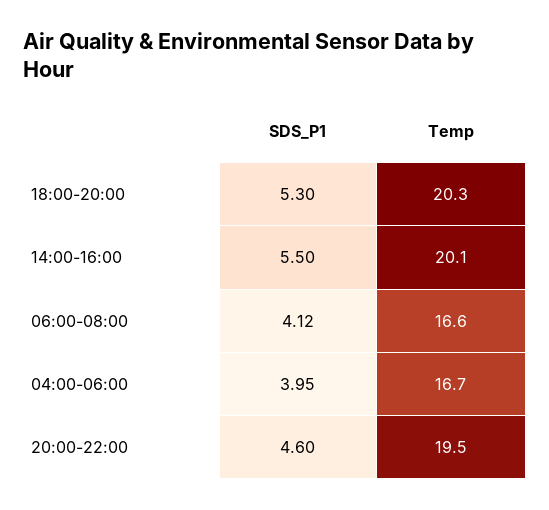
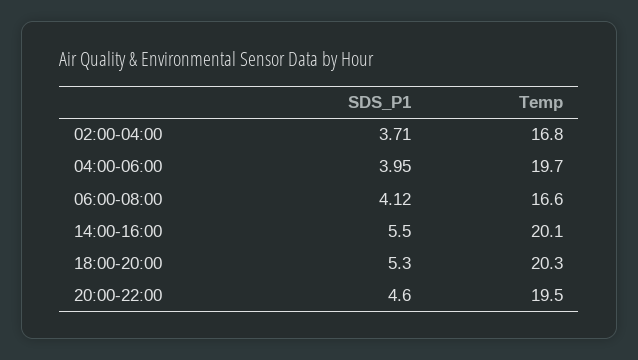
Temp, 04:00-06:00: 16.7 -> 19.7
SDS_P1, 02:00-04:00: none -> 3.71
Temp, 02:00-04:00: none -> 16.8

